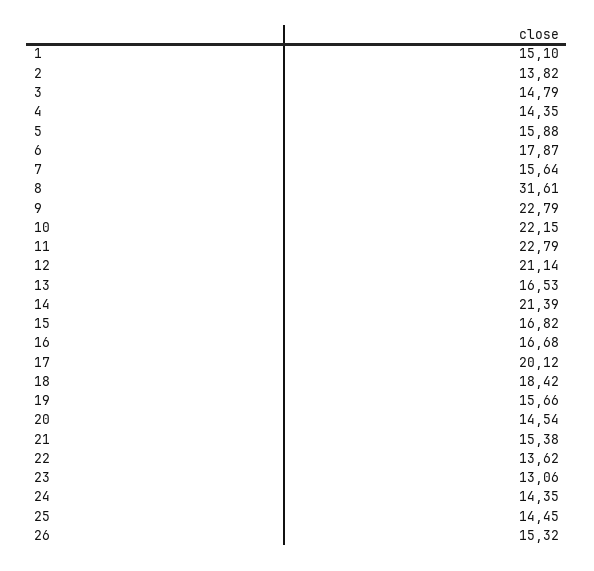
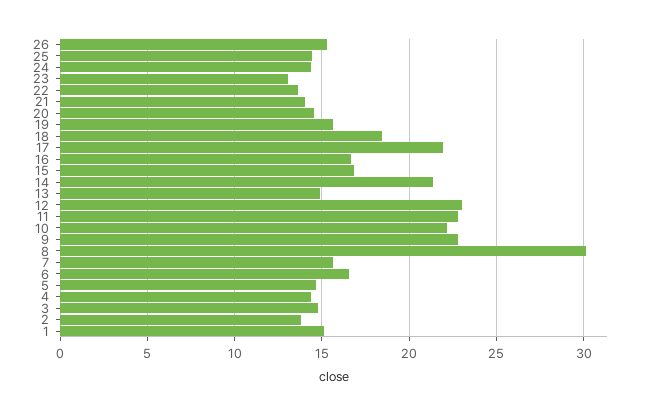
5: 15.88 -> 14.5
6: 17.87 -> 16.5
8: 31.61 -> 30
12: 21.14 -> 23
13: 16.53 -> 15
17: 20.12 -> 22
21: 15.38 -> 14

